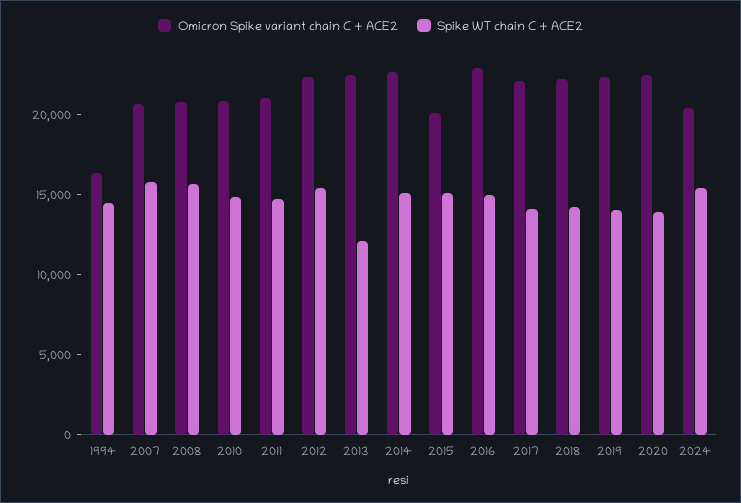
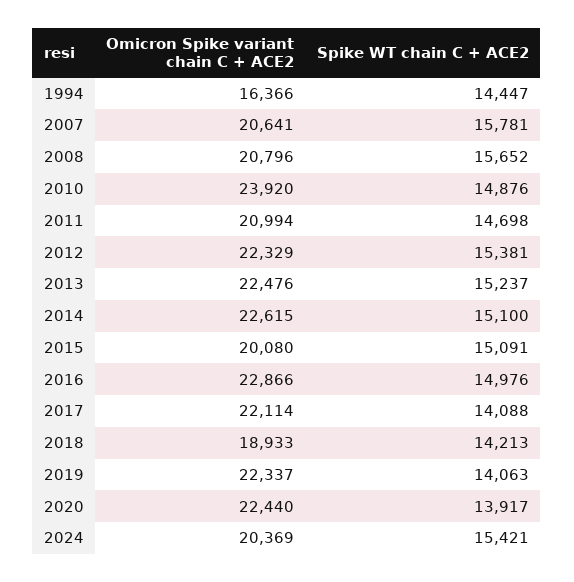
Omicron Spike variant chain C + ACE2, 2010: 21000 -> 23920
Spike WT chain C + ACE2, 2013: 12000 -> 15237
Omicron Spike variant chain C + ACE2, 2018: 22000 -> 18933

